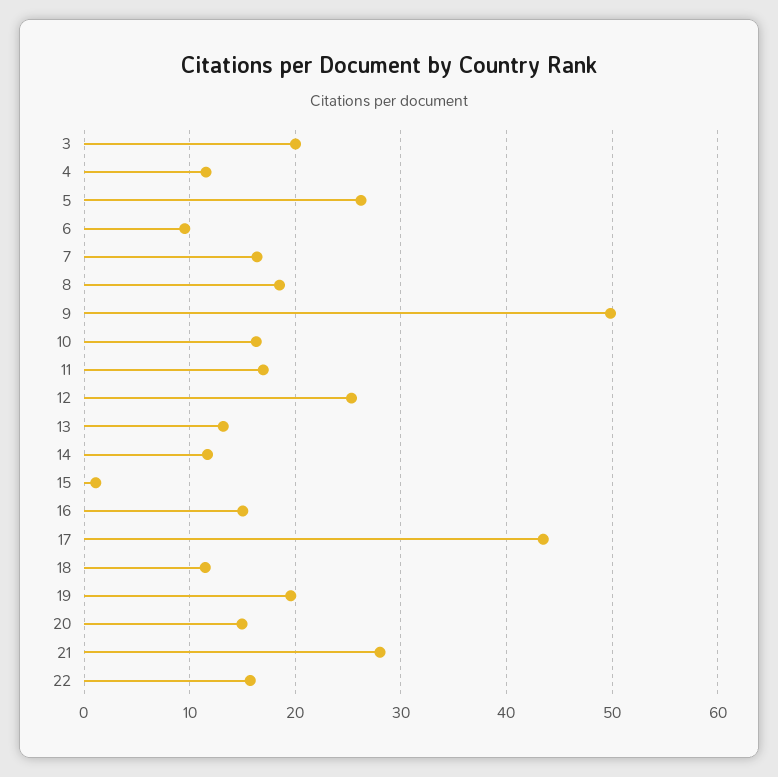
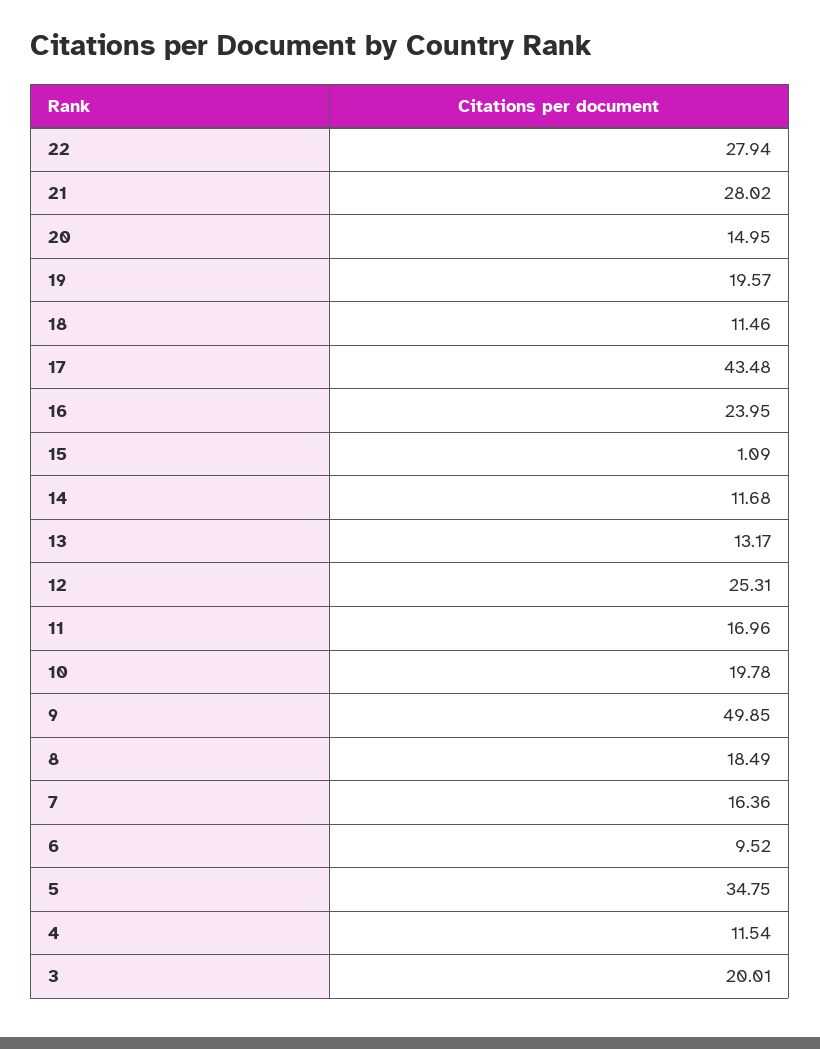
5: 26 -> 34.75
10: 16 -> 19.78
16: 15 -> 23.95
22: 16 -> 27.94

